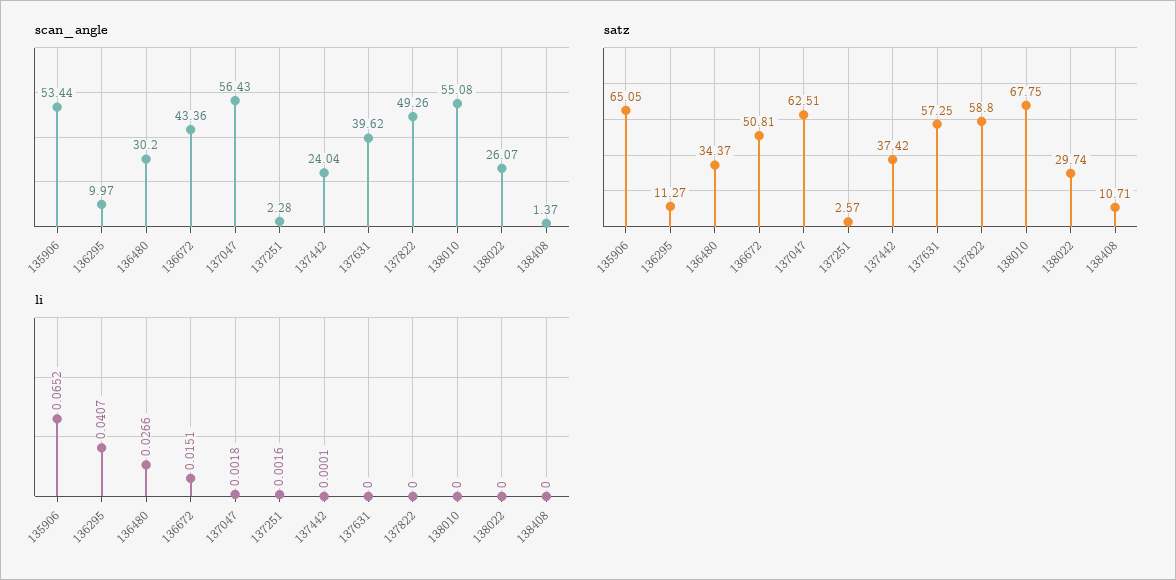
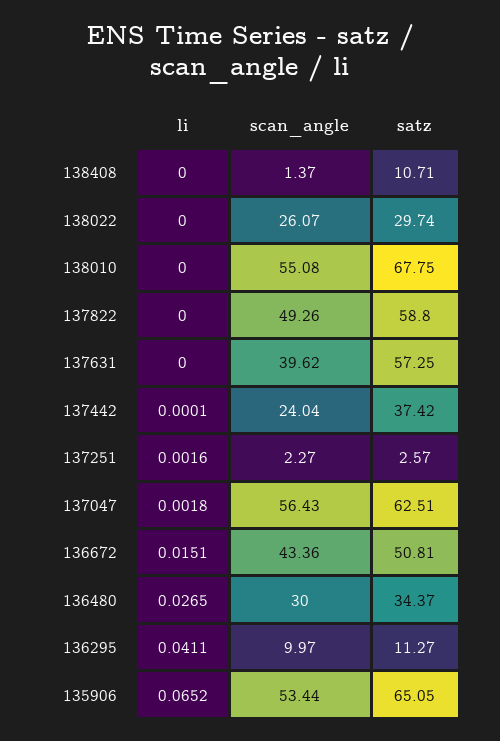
scan_angle, 136480: 30.2 -> 30
scan_angle, 137251: 2.28 -> 2.27
li, 136295: 0.0407 -> 0.0411
li, 136480: 0.0266 -> 0.0265

